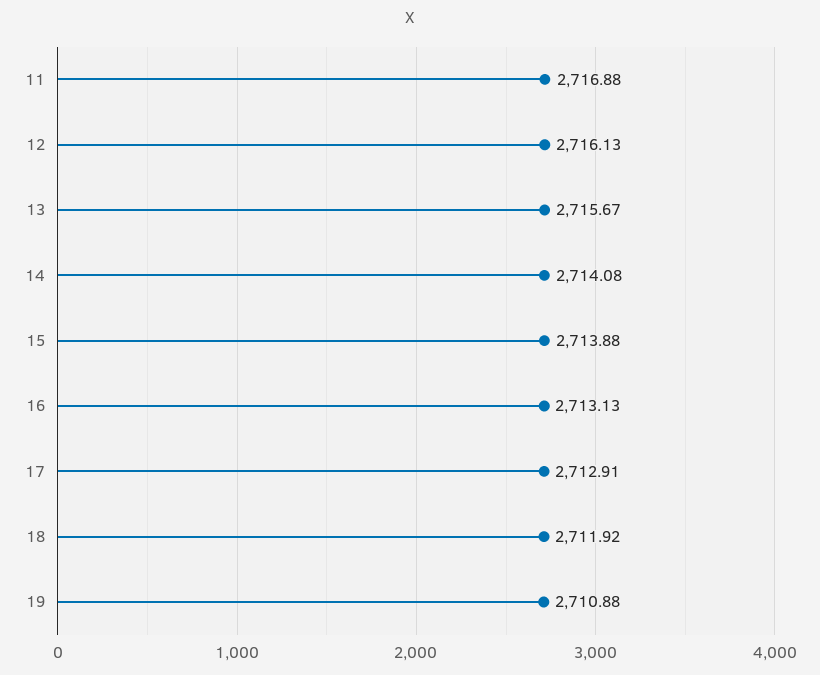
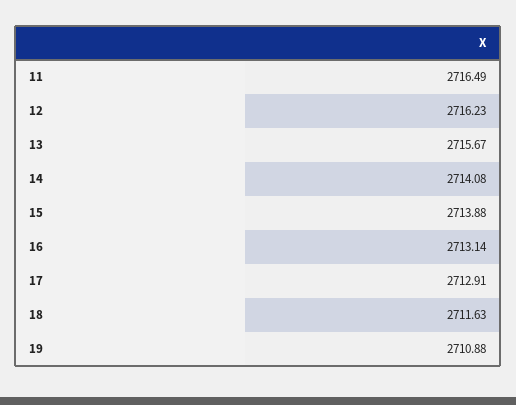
11: 2716.88 -> 2716.49
12: 2716.13 -> 2716.23
16: 2713.13 -> 2713.14
18: 2711.92 -> 2711.63

